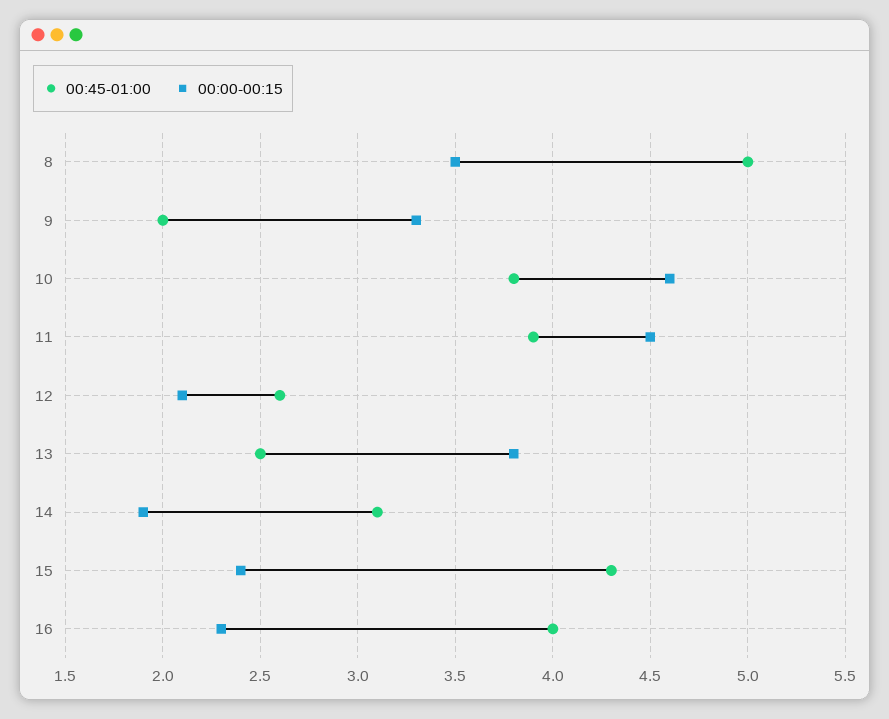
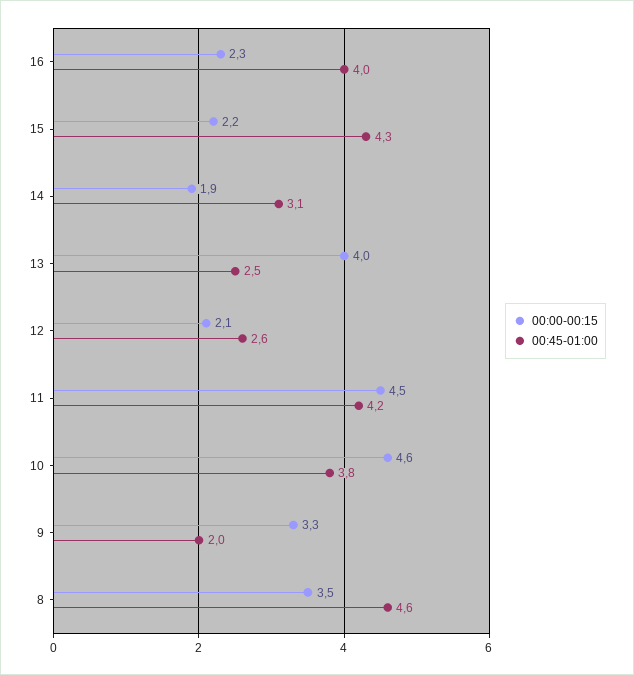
00:45-01:00, 8: 5 -> 4.6
00:45-01:00, 11: 3.9 -> 4.2
00:00-00:15, 13: 3.8 -> 4
00:00-00:15, 15: 2.4 -> 2.2

